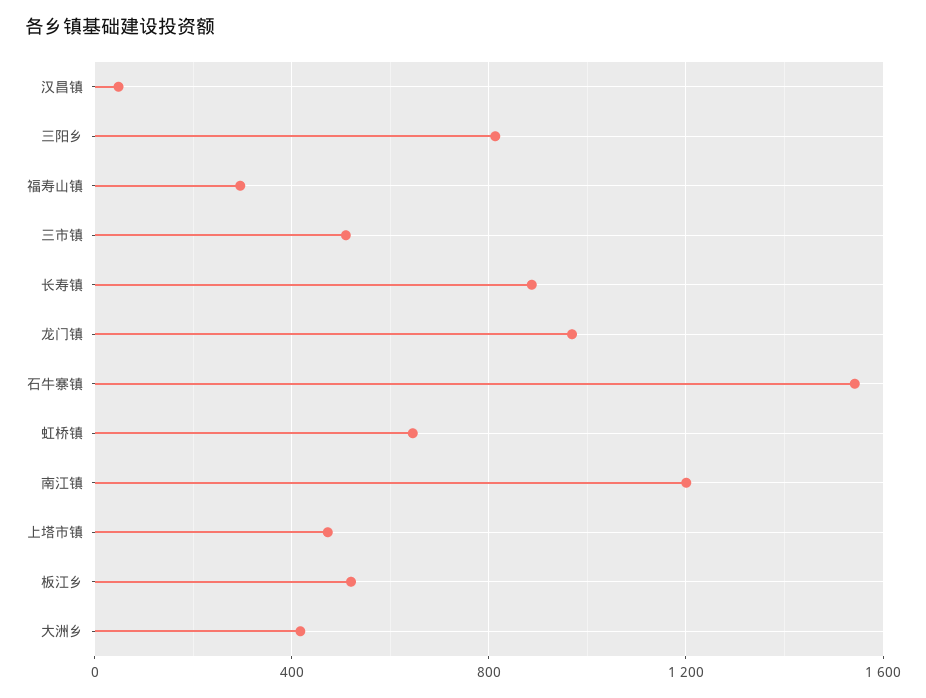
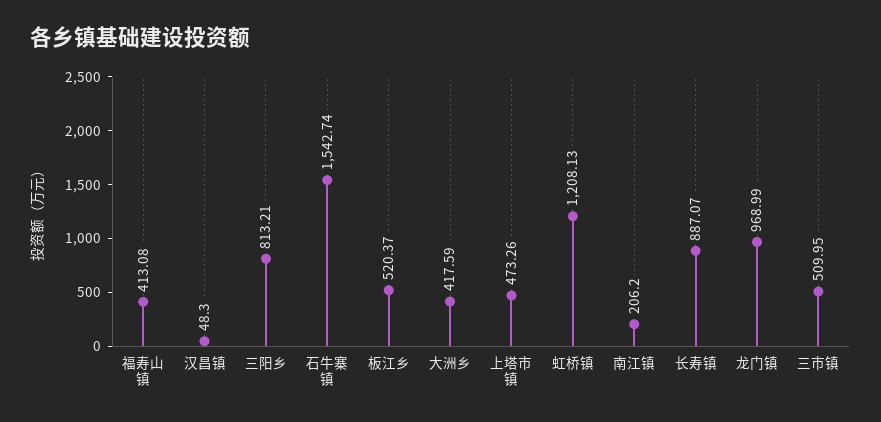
福寿山镇: 300 -> 413.08
虹桥镇: 650 -> 1208.13
南江镇: 1200 -> 206.2

